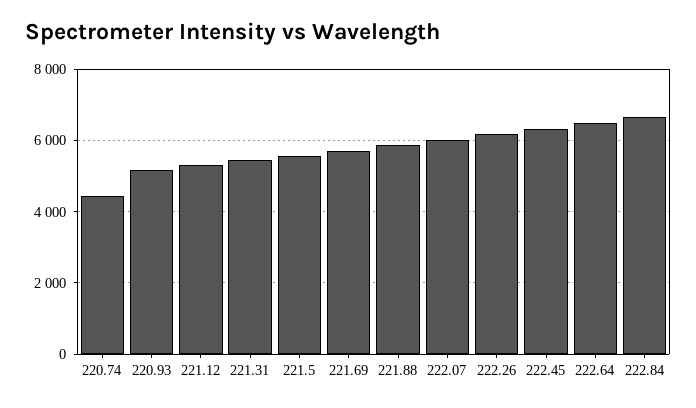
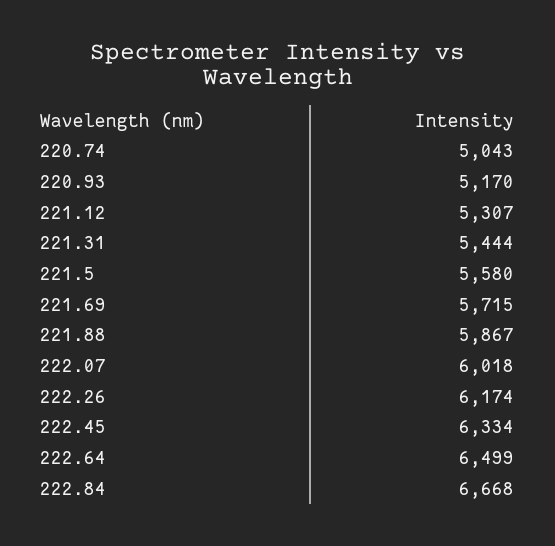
220.74: 4400 -> 5043

